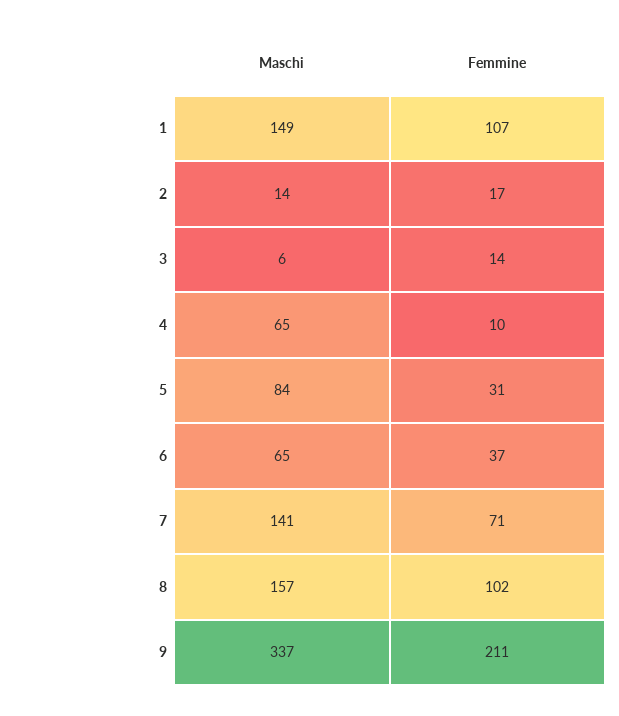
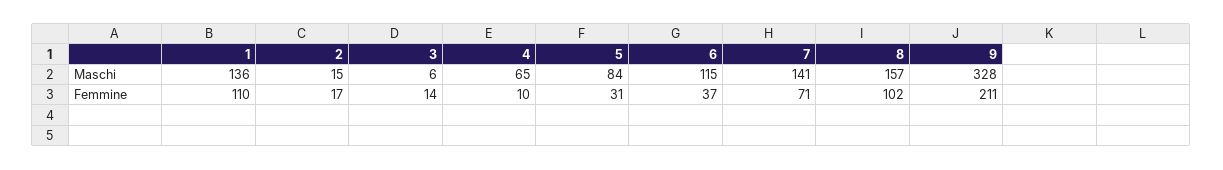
Maschi, 1: 149 -> 136
Femmine, 1: 107 -> 110
Maschi, 2: 14 -> 15
Maschi, 6: 65 -> 115
Maschi, 9: 337 -> 328

